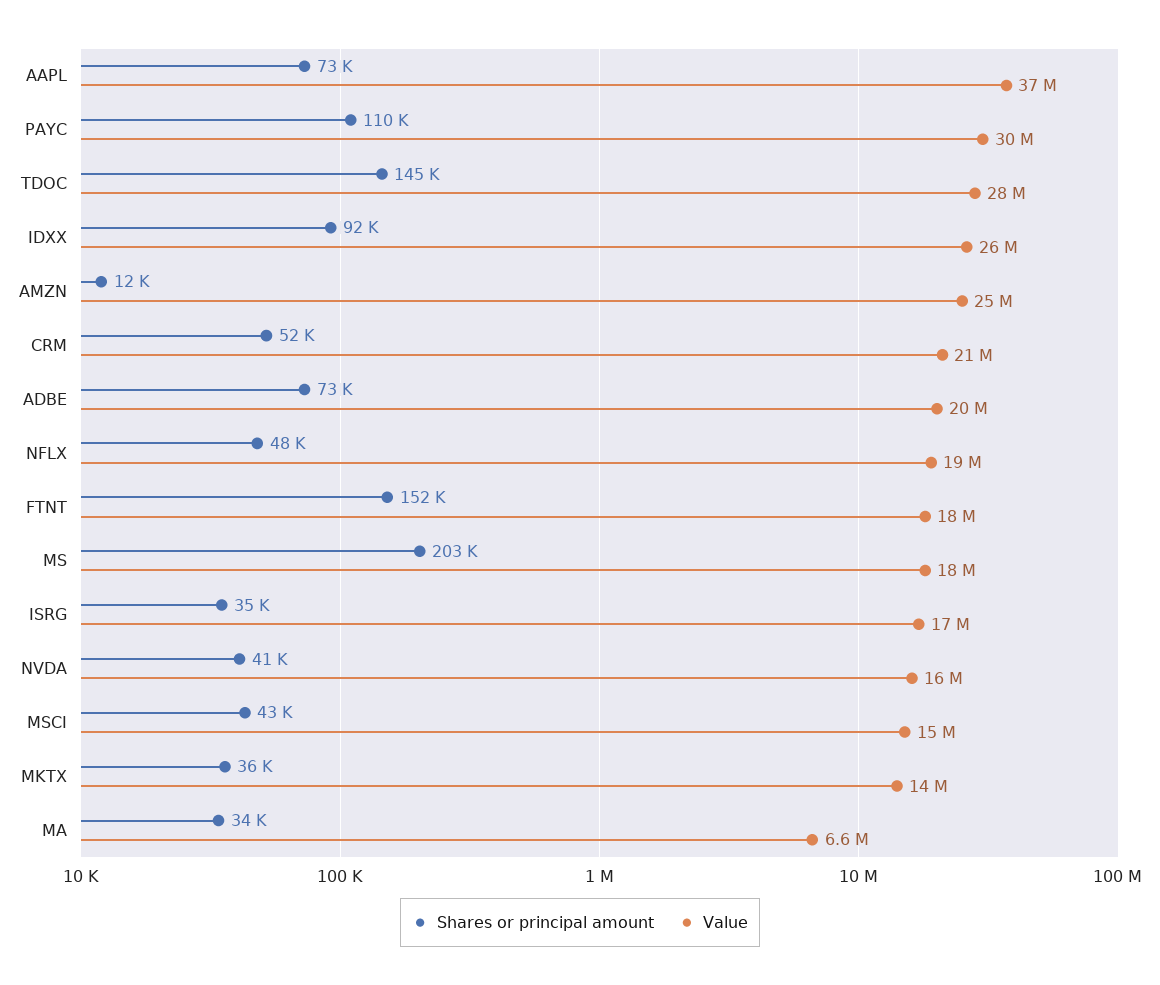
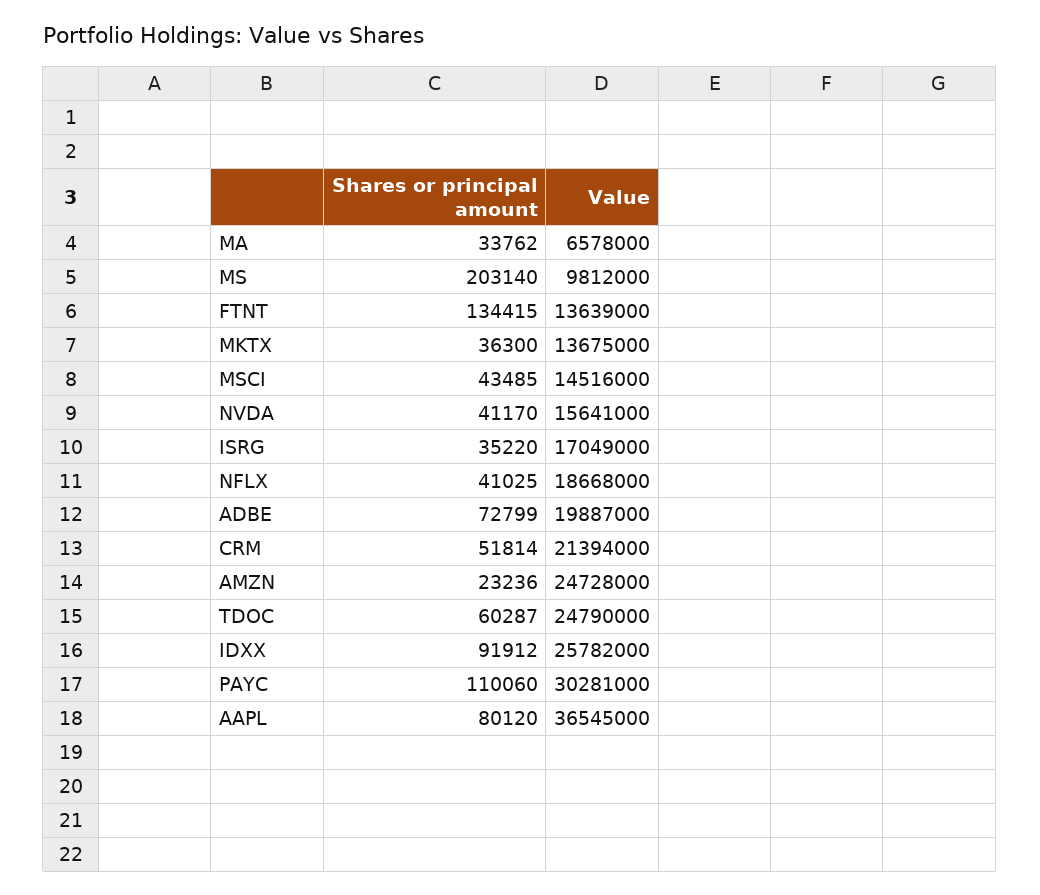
Shares or principal amount, AAPL: 73000 -> 80120
Shares or principal amount, TDOC: 145000 -> 60287
Value, TDOC: 28000000 -> 24790000
Shares or principal amount, AMZN: 12000 -> 23236
Shares or principal amount, NFLX: 48000 -> 41025
Shares or principal amount, FTNT: 152000 -> 134415
Value, FTNT: 18000000 -> 13639000
Value, MS: 18000000 -> 9812000

